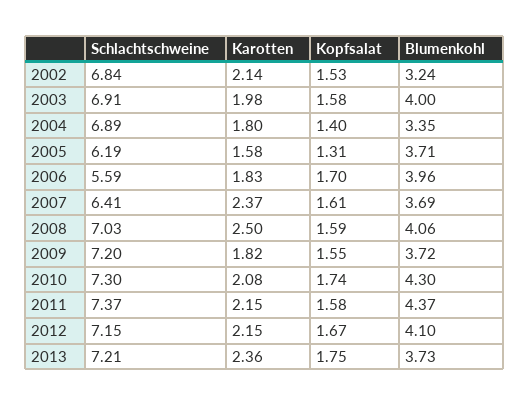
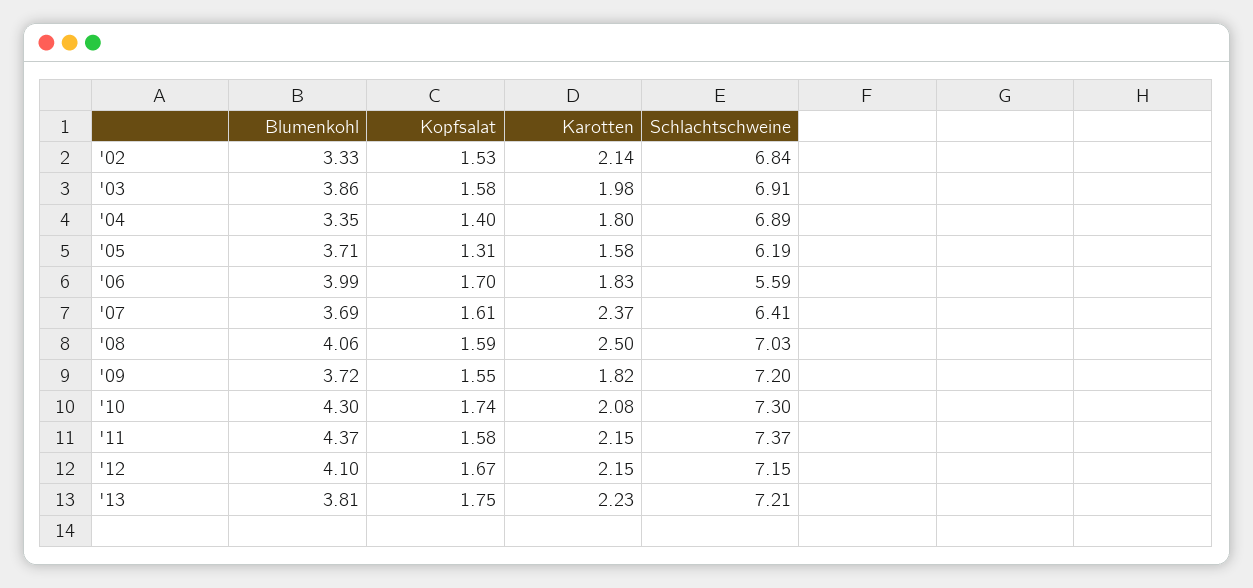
Blumenkohl, 2002: 3.24 -> 3.33
Blumenkohl, 2003: 4 -> 3.86
Blumenkohl, 2006: 3.96 -> 3.99
Karotten, 2013: 2.36 -> 2.23
Blumenkohl, 2013: 3.73 -> 3.81

